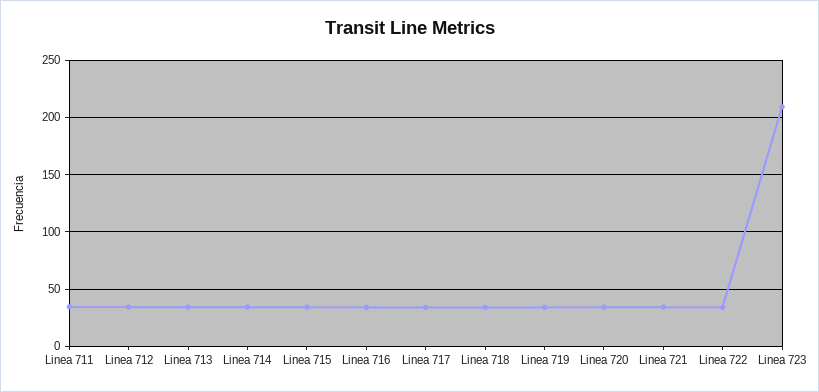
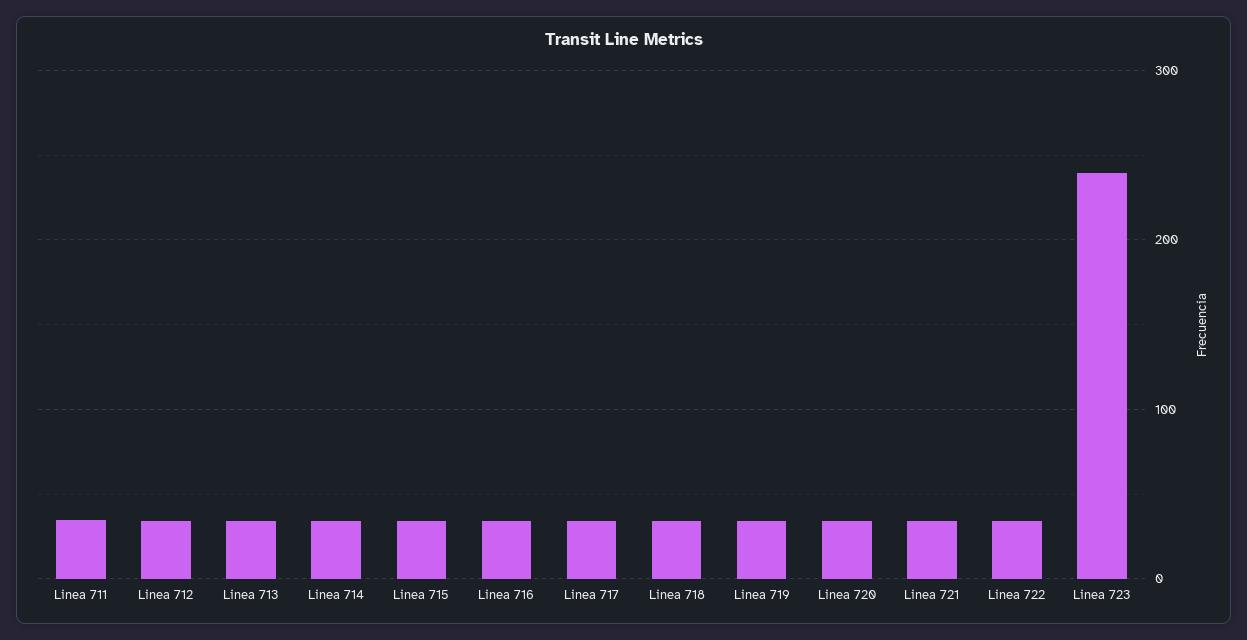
Linea 723: 210 -> 240

